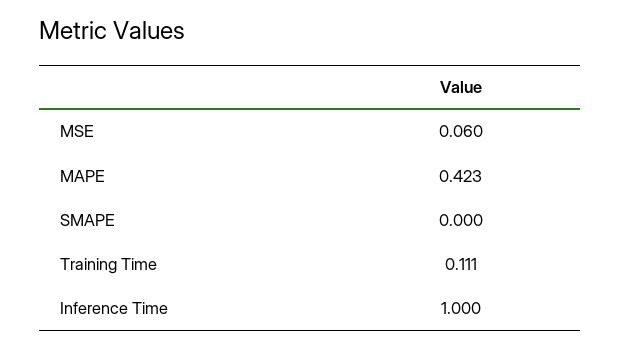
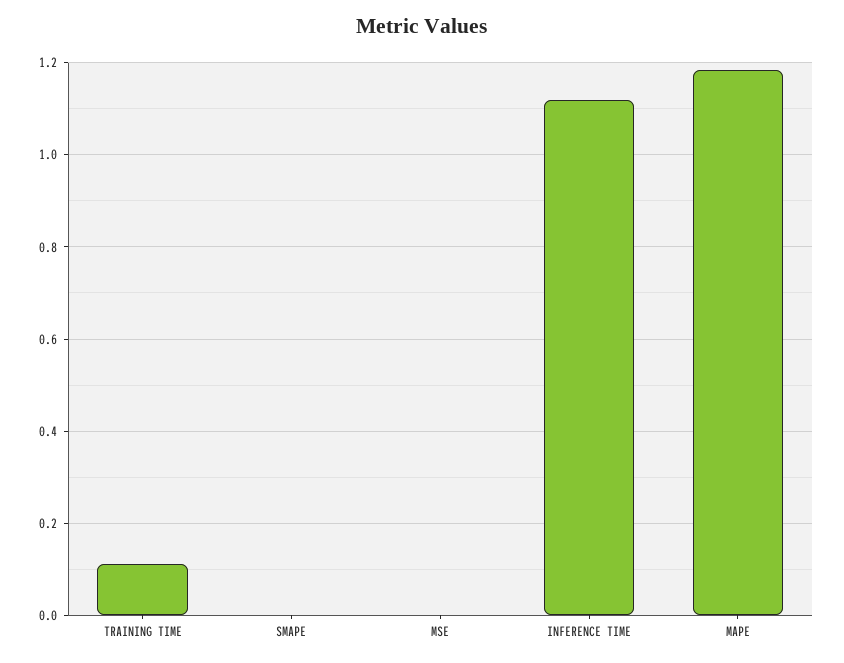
MSE: 0.06 -> 0
MAPE: 0.423 -> 1.18
Inference Time: 1 -> 1.12

